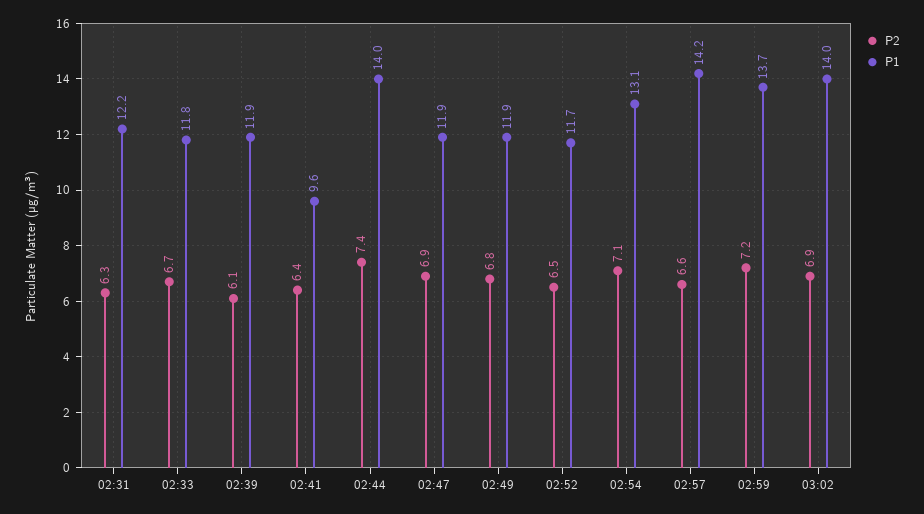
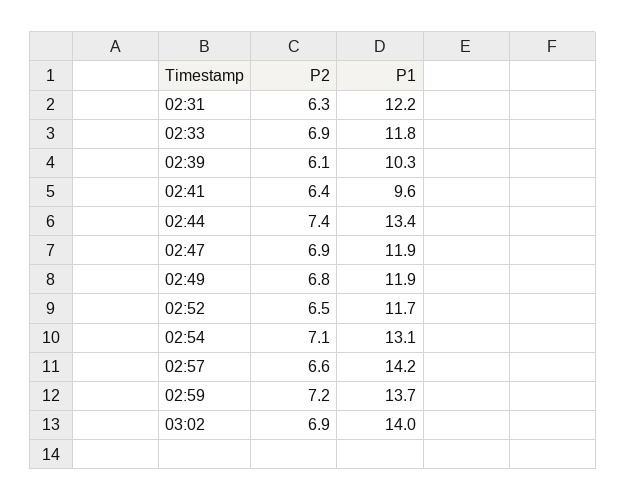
P2, 02:33: 6.7 -> 6.9
P1, 02:39: 11.9 -> 10.3
P1, 02:44: 14 -> 13.4

